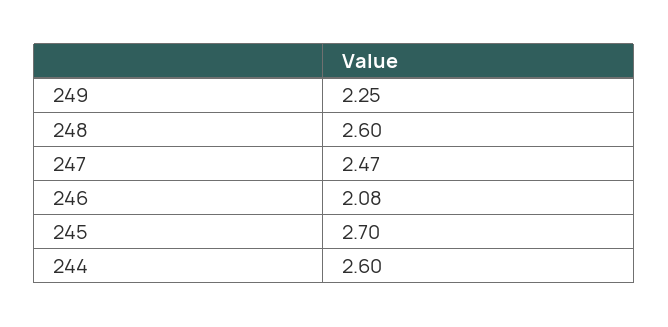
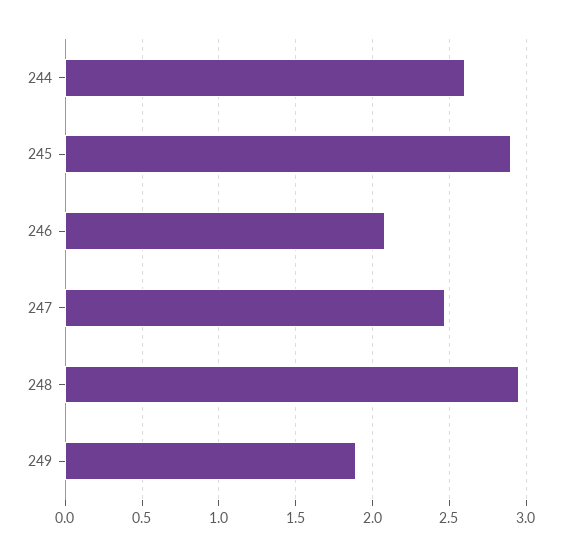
249: 2.25 -> 1.9
248: 2.6 -> 2.95
245: 2.7 -> 2.9

